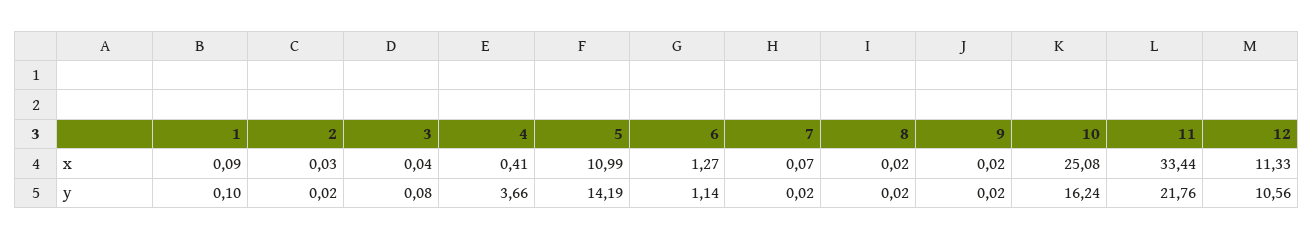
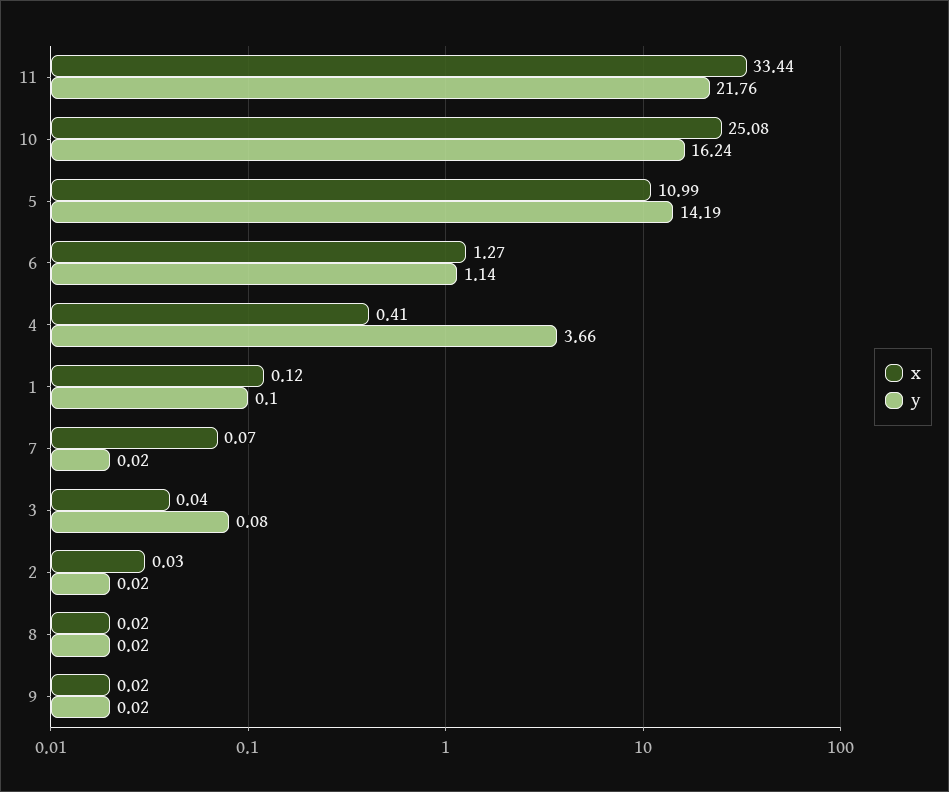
x, 1: 0.09 -> 0.12
x, 12: 11.33 -> none
y, 12: 10.56 -> none

